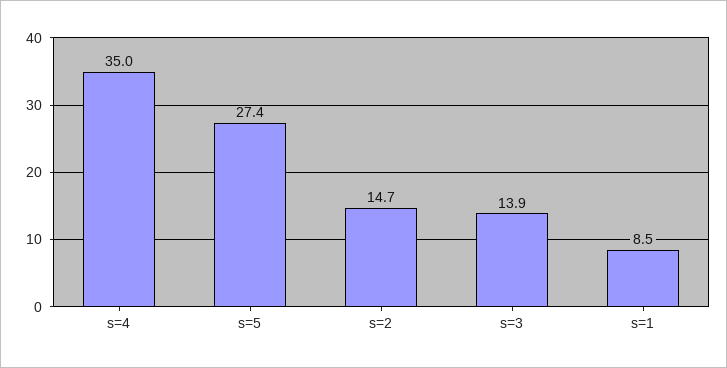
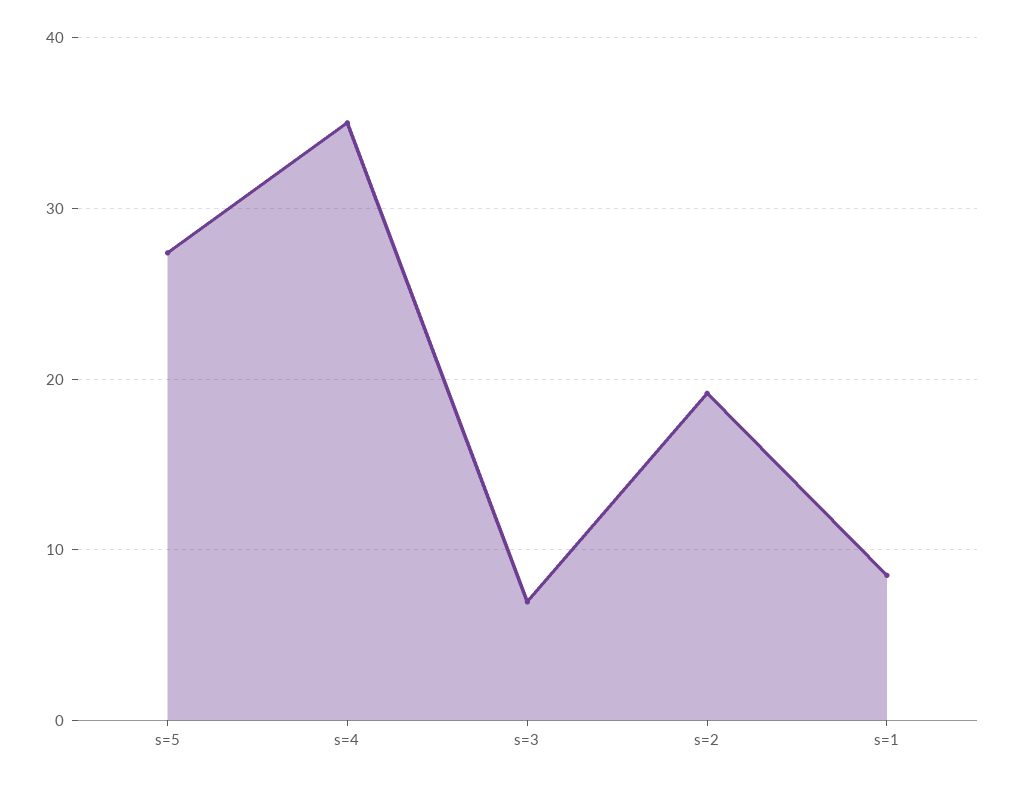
s=2: 14.7 -> 19
s=3: 13.9 -> 7

